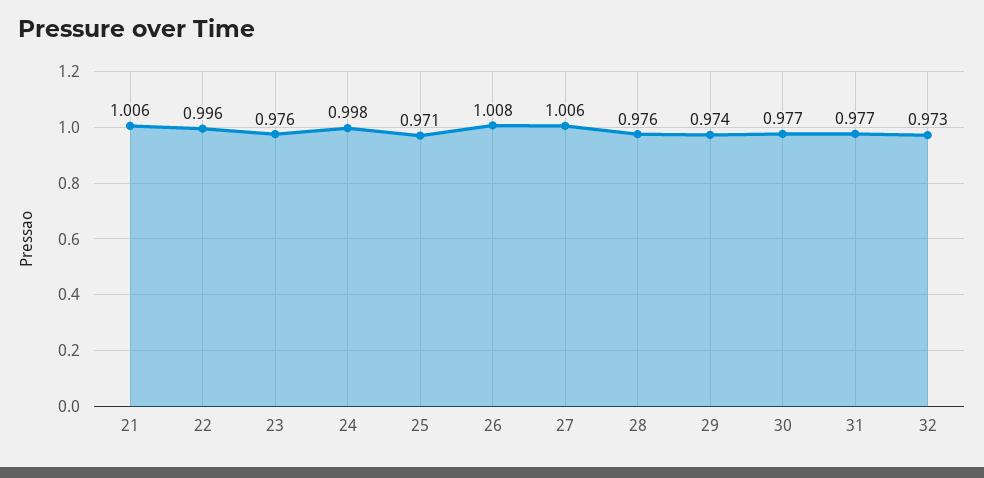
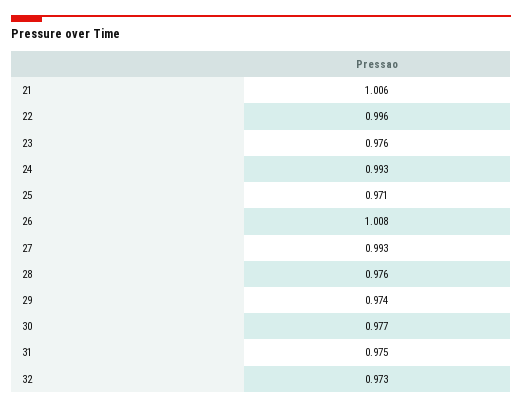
24: 0.998 -> 0.993
27: 1.006 -> 0.993
31: 0.977 -> 0.975

